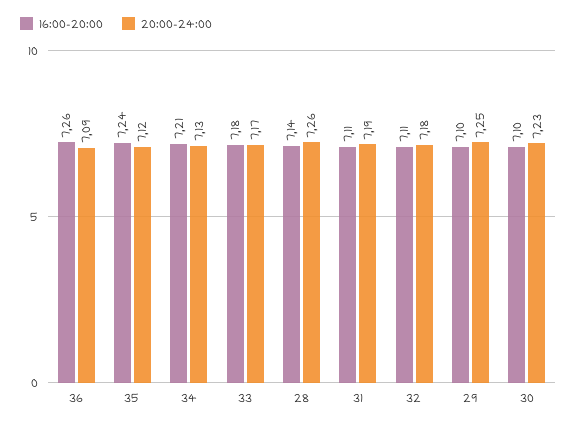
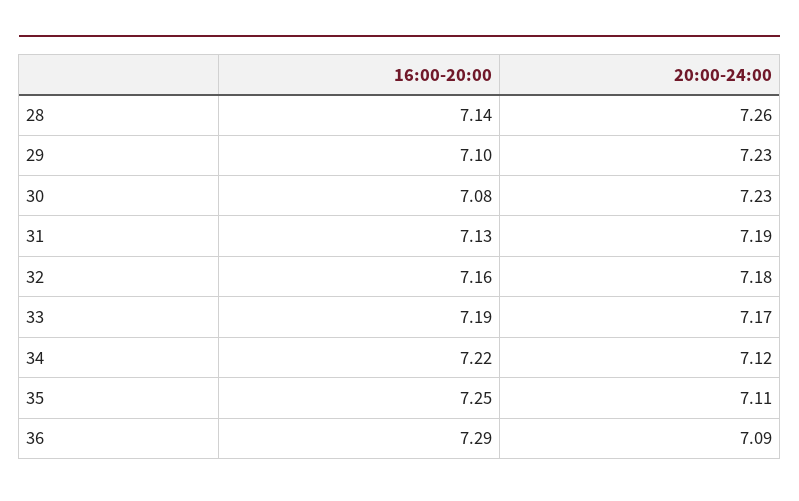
16:00-20:00, 36: 7.26 -> 7.29
16:00-20:00, 35: 7.24 -> 7.25
20:00-24:00, 35: 7.12 -> 7.11
16:00-20:00, 34: 7.21 -> 7.22
20:00-24:00, 34: 7.13 -> 7.12
16:00-20:00, 33: 7.18 -> 7.19
16:00-20:00, 31: 7.11 -> 7.13
16:00-20:00, 32: 7.11 -> 7.16
20:00-24:00, 29: 7.25 -> 7.23
16:00-20:00, 30: 7.1 -> 7.08

